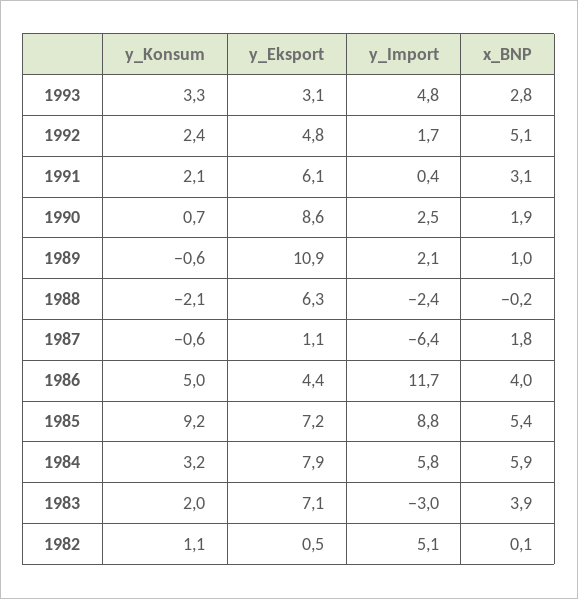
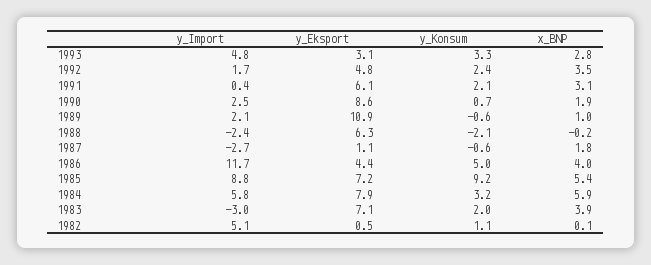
x_BNP, 1992: 5.1 -> 3.5
y_Import, 1987: -6.4 -> -2.7

